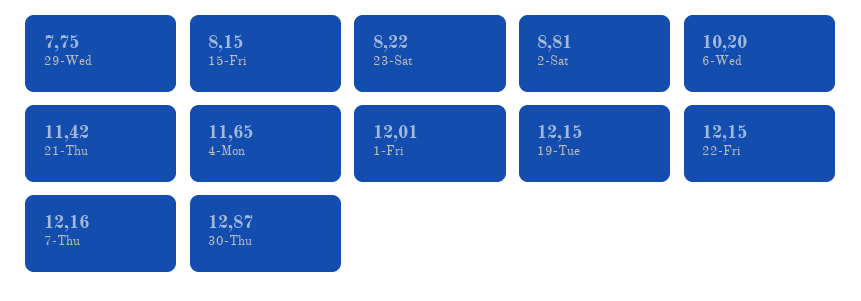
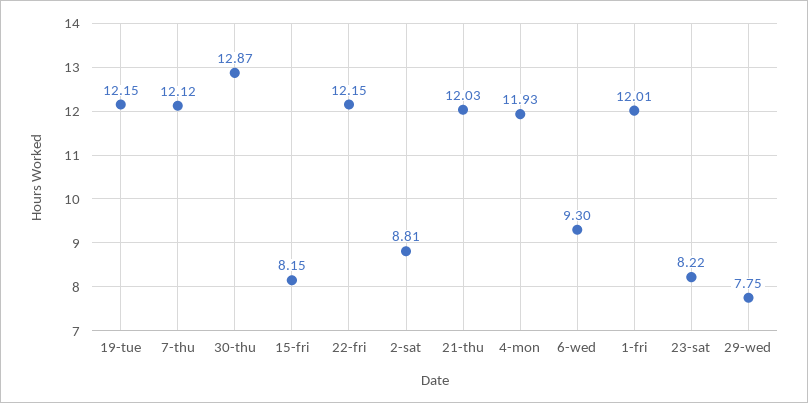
6-Wed: 10.2 -> 9.3
21-Thu: 11.42 -> 12.03
4-Mon: 11.65 -> 11.93
7-Thu: 12.16 -> 12.12

